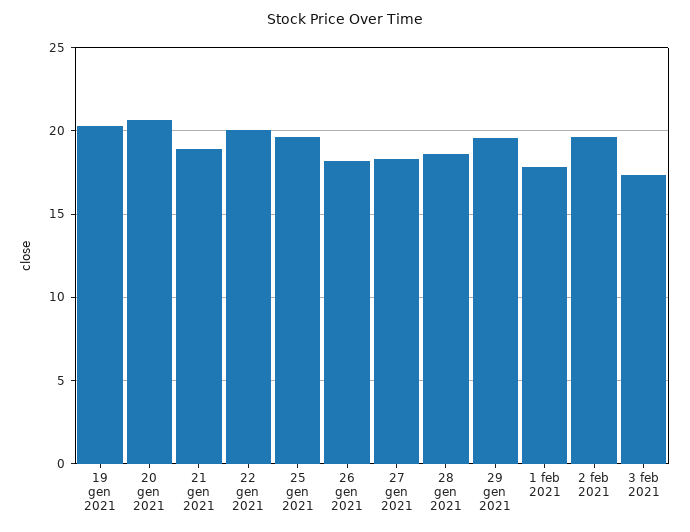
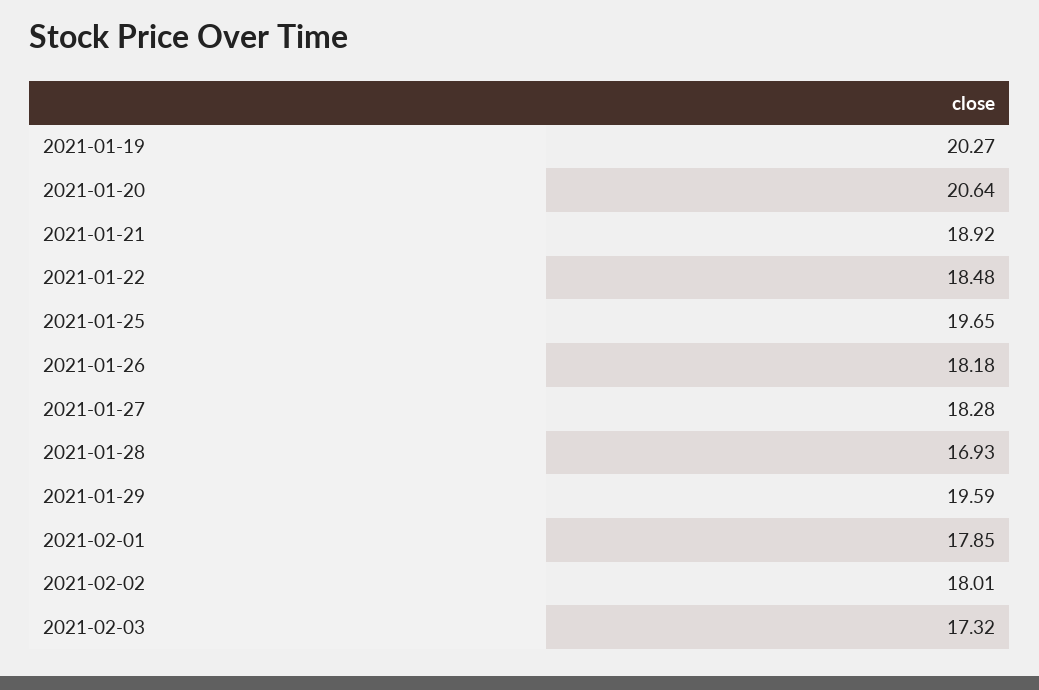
22 gen 2021: 20 -> 18.48
28 gen 2021: 18.5 -> 16.93
2 feb 2021: 19.5 -> 18.01

